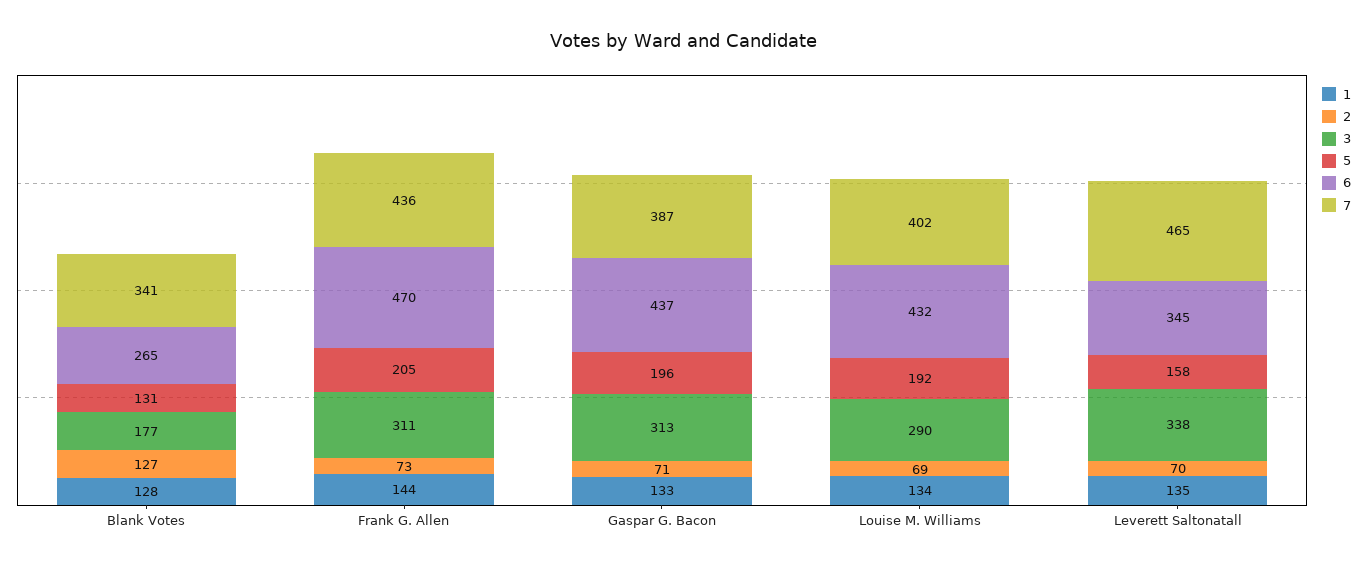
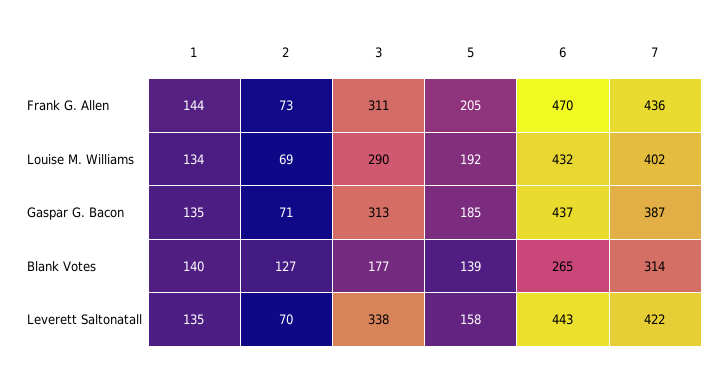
1, Blank Votes: 128 -> 140
5, Blank Votes: 131 -> 139
7, Blank Votes: 341 -> 314
1, Gaspar G. Bacon: 133 -> 135
5, Gaspar G. Bacon: 196 -> 185
6, Leverett Saltonatall: 345 -> 443
7, Leverett Saltonatall: 465 -> 422

